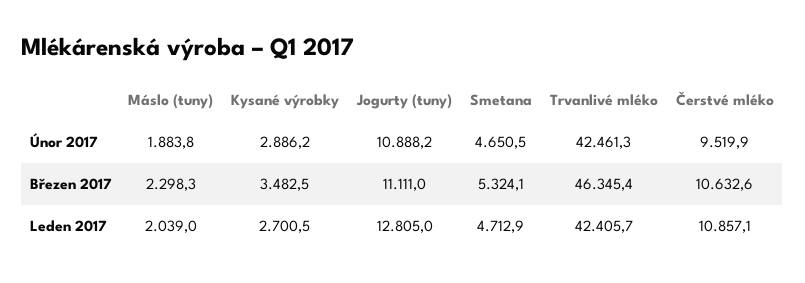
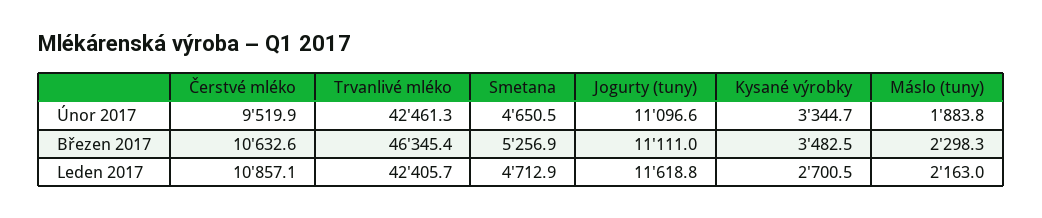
Kysané výrobky, Únor 2017: 2886.2 -> 3344.7
Jogurty (tuny), Únor 2017: 10888.2 -> 11096.6
Smetana, Březen 2017: 5324.1 -> 5256.9
Máslo (tuny), Leden 2017: 2039 -> 2163
Jogurty (tuny), Leden 2017: 12805 -> 11618.8

